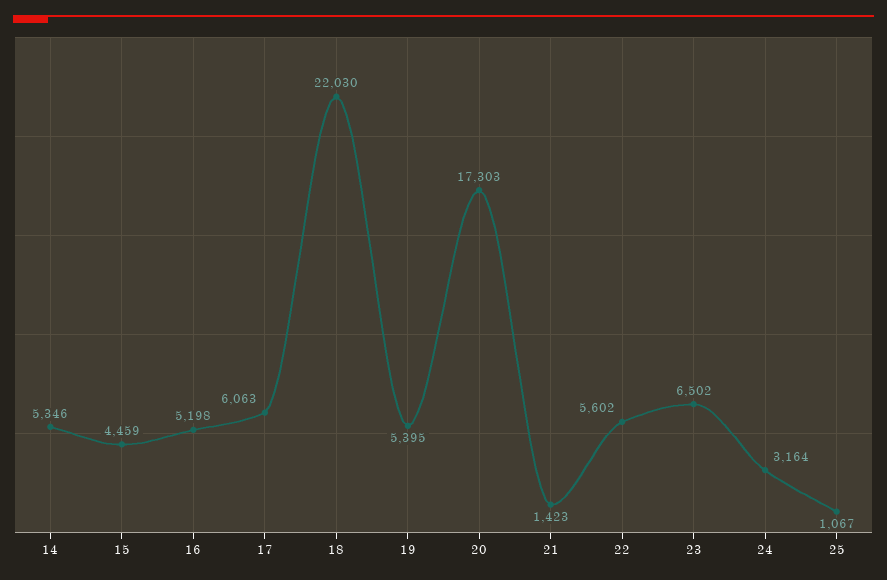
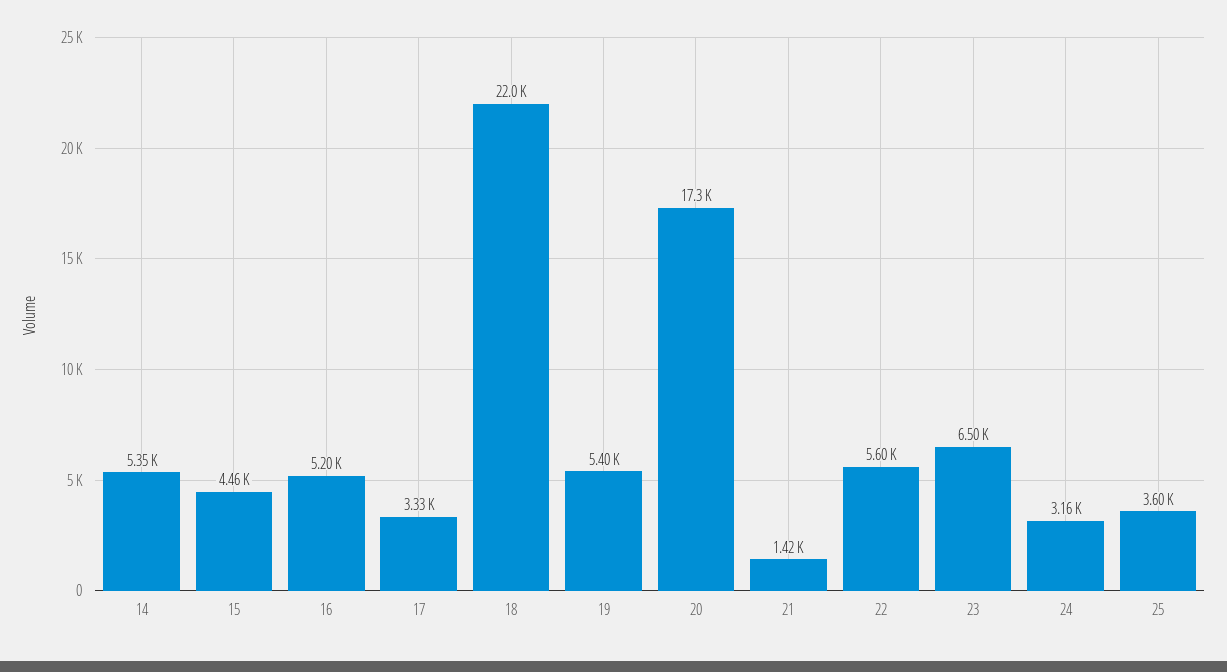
17: 6063 -> 3330
25: 1067 -> 3600

